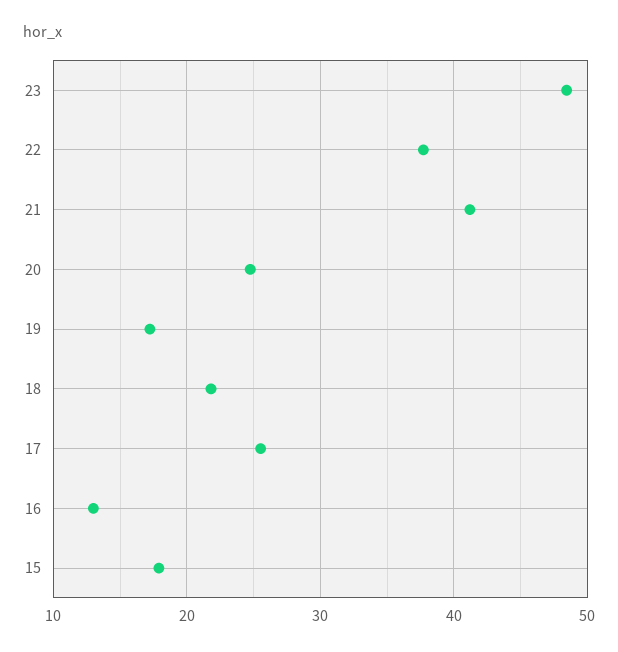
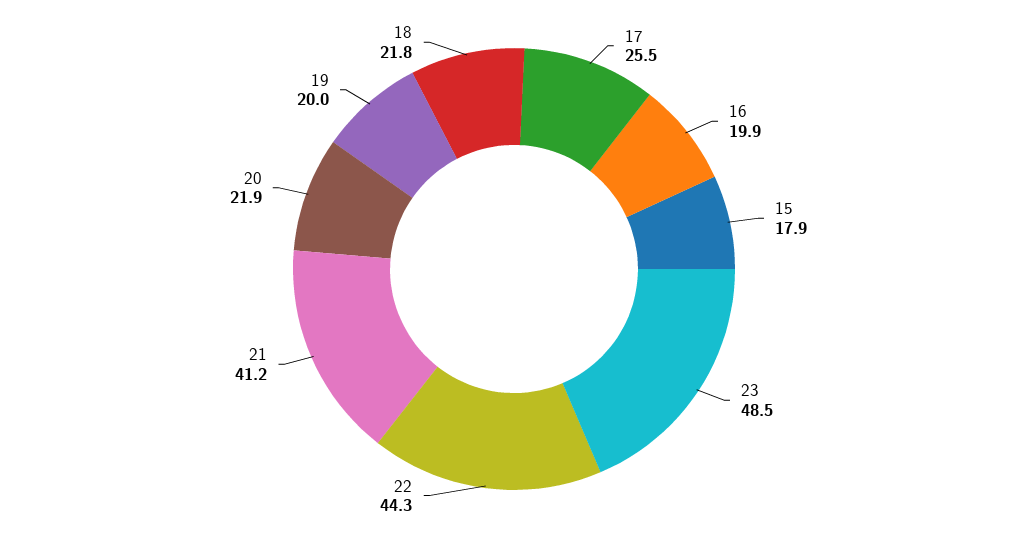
22: 38 -> 44.3
20: 25 -> 21.9
19: 17 -> 20
16: 13 -> 19.9

